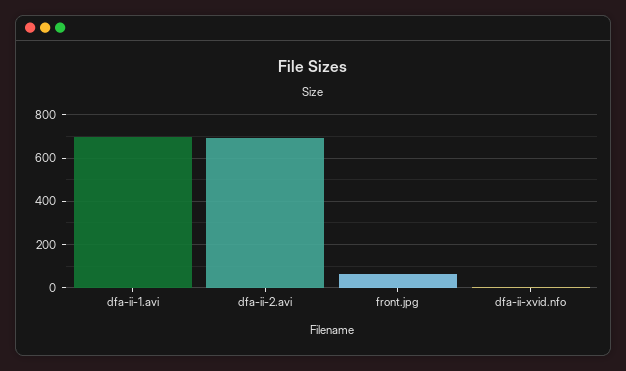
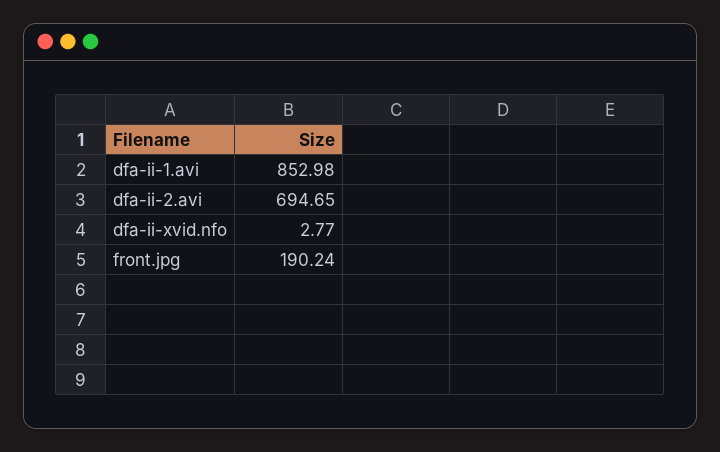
dfa-ii-1.avi: 700 -> 852.98
front.jpg: 50 -> 190.24

